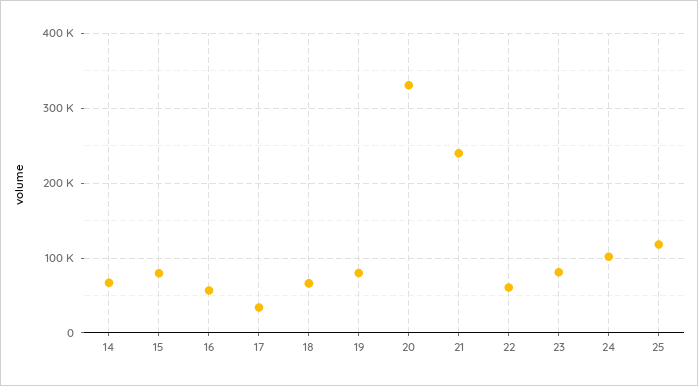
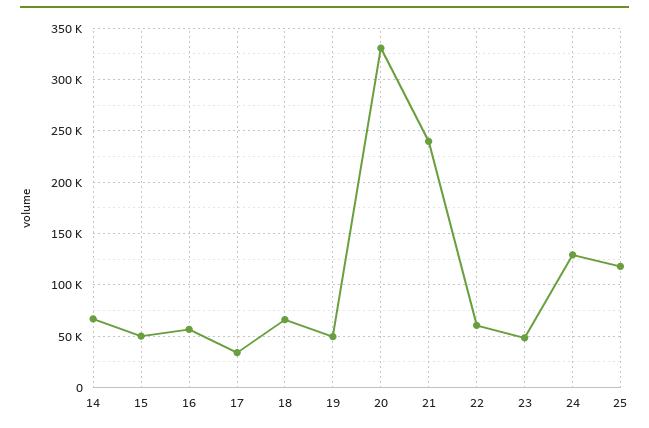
15: 80000 -> 50000
19: 80000 -> 50000
23: 80000 -> 50000
24: 100000 -> 130000

